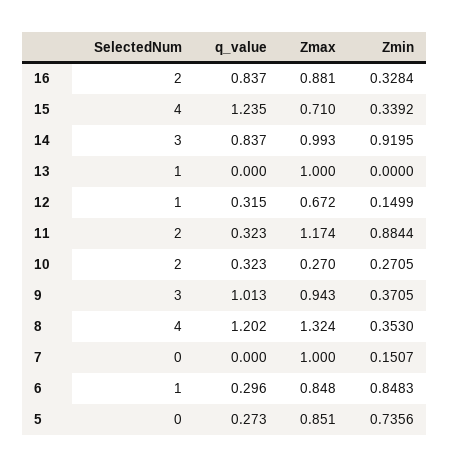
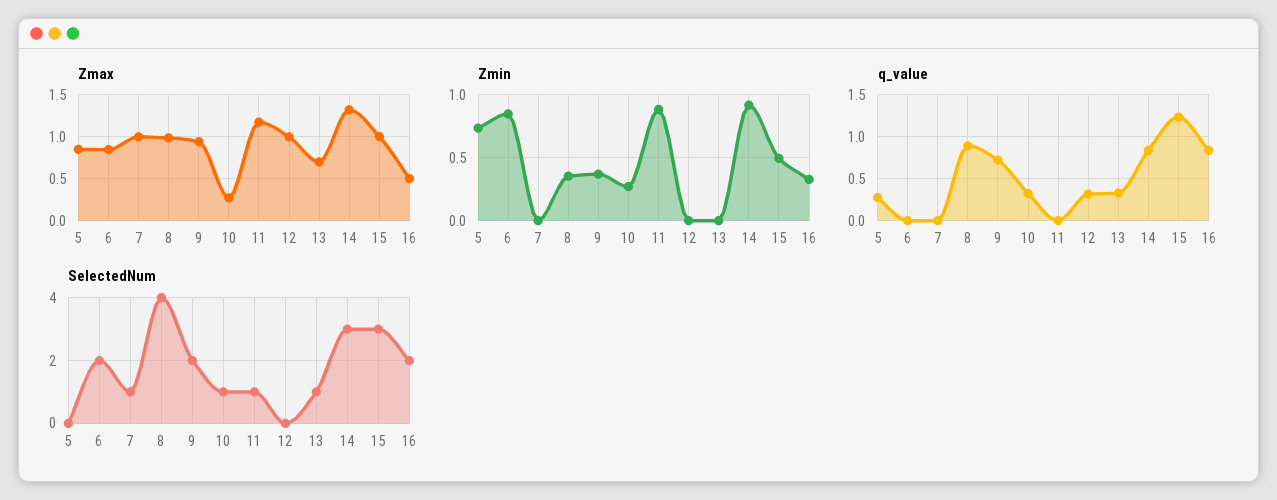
Zmax, 16: 0.881 -> 0.5
SelectedNum, 15: 4 -> 3
Zmax, 15: 0.71 -> 1
Zmin, 15: 0.3392 -> 0.5
Zmax, 14: 0.993 -> 1.3
q_value, 13: 0 -> 0.3
Zmax, 13: 1 -> 0.7
SelectedNum, 12: 1 -> 0
Zmax, 12: 0.672 -> 1
Zmin, 12: 0.1499 -> 0
SelectedNum, 11: 2 -> 1
q_value, 11: 0.323 -> 0
SelectedNum, 10: 2 -> 1
SelectedNum, 9: 3 -> 2
q_value, 9: 1.013 -> 0.7
q_value, 8: 1.202 -> 0.9
Zmax, 8: 1.324 -> 1
SelectedNum, 7: 0 -> 1
Zmin, 7: 0.1507 -> 0
SelectedNum, 6: 1 -> 2
q_value, 6: 0.296 -> 0

